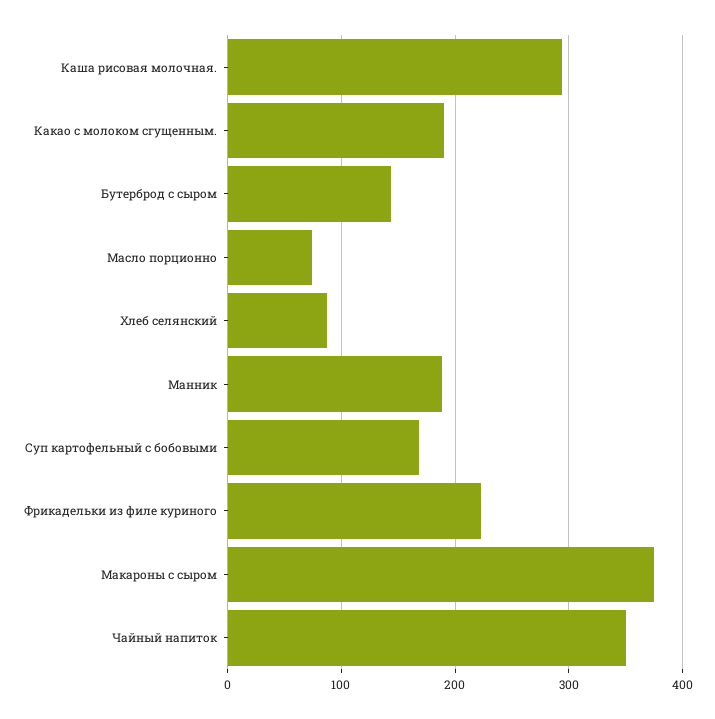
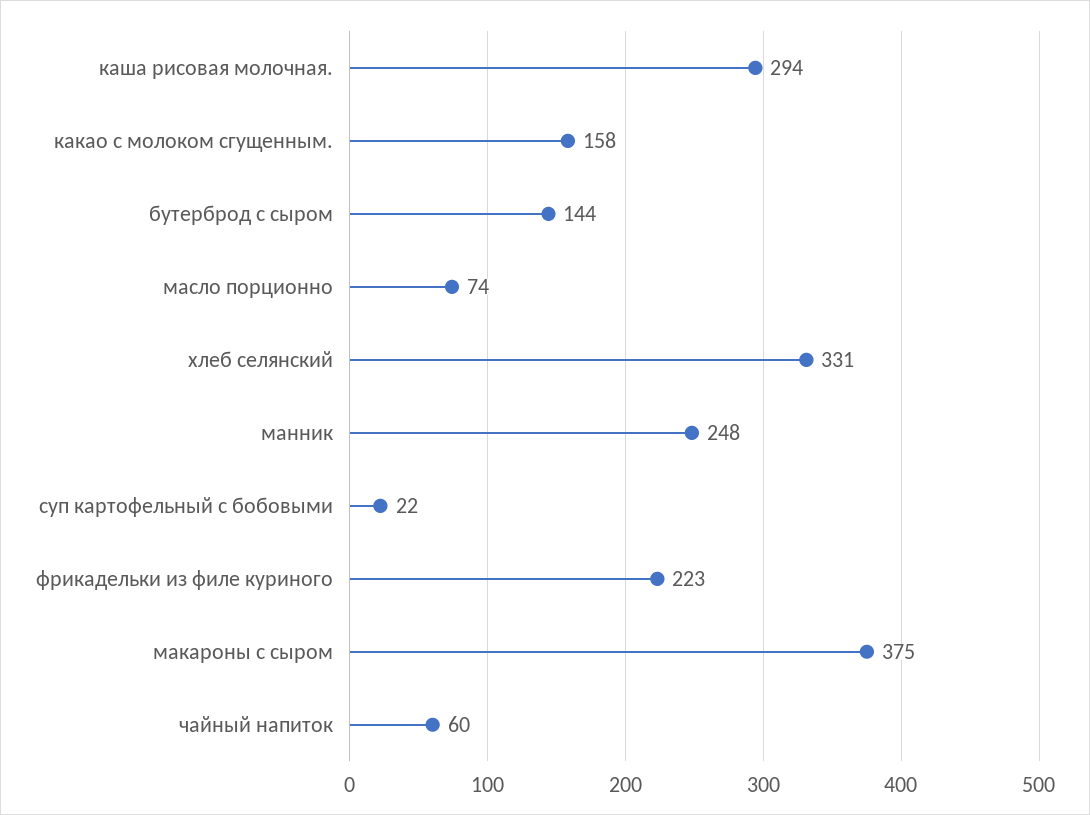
Какао с молоком сгущенным.: 190 -> 158
Хлеб селянский: 90 -> 331
Манник: 190 -> 248
Суп картофельный с бобовыми: 170 -> 22
Чайный напиток: 350 -> 60

